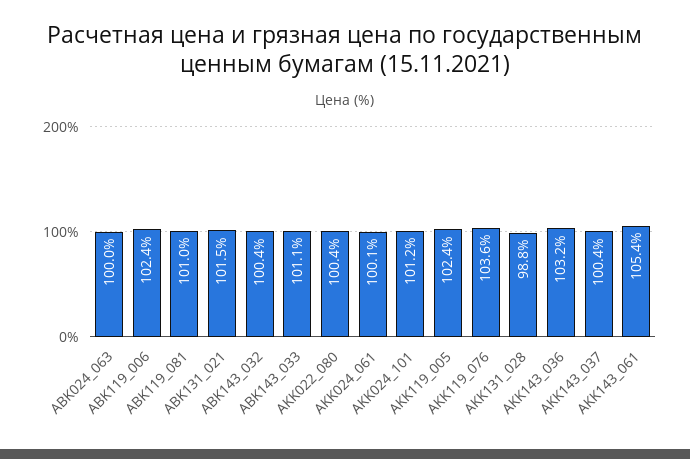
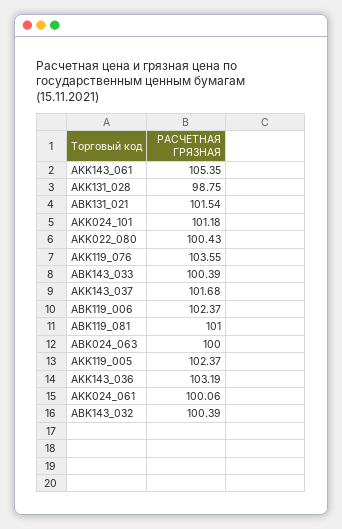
ABK143_033: 101.1 -> 100.39
AKK143_037: 100.4 -> 101.68

